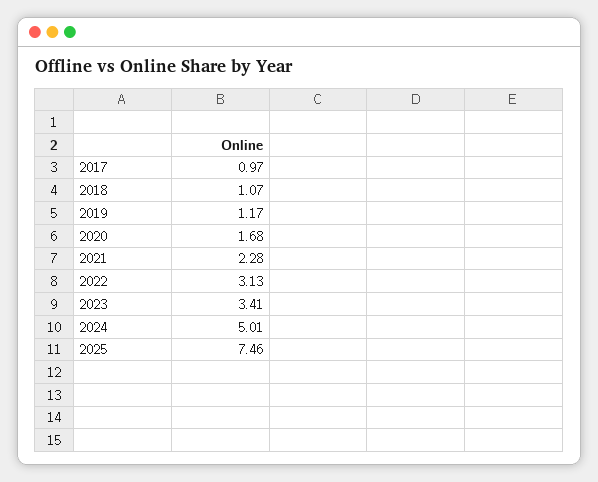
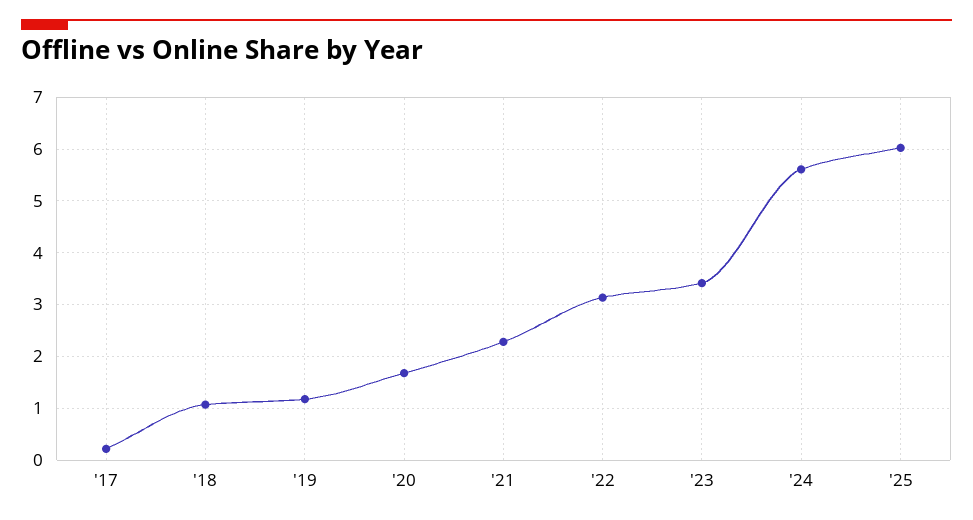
2017: 0.97 -> 0.2
2024: 5.01 -> 5.6
2025: 7.46 -> 6

